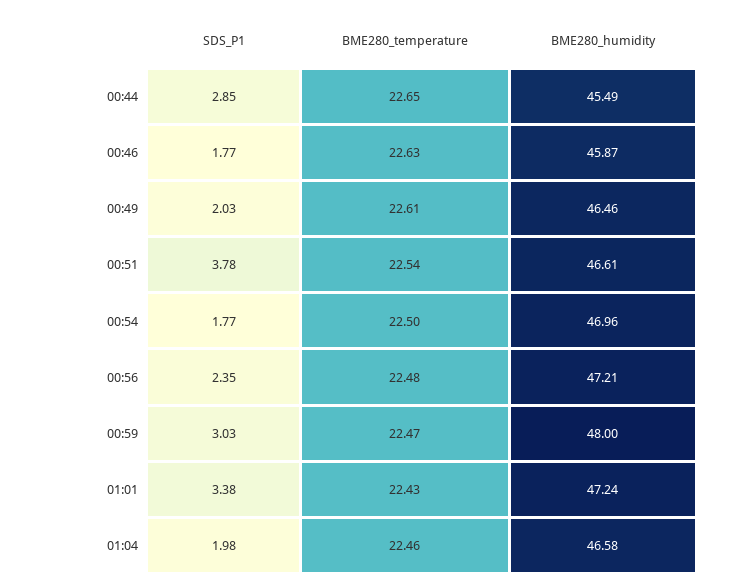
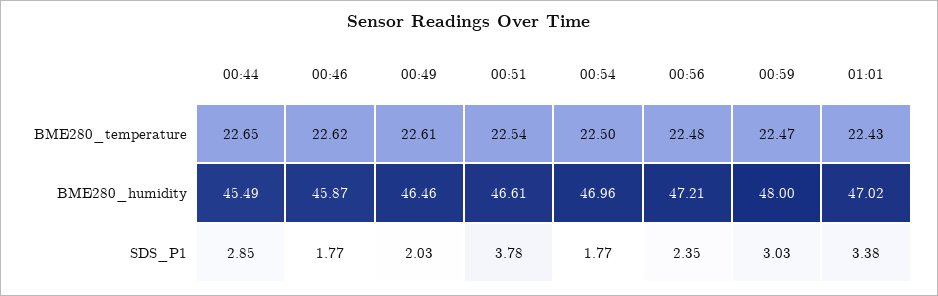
BME280_temperature, 00:46: 22.63 -> 22.62
BME280_humidity, 01:01: 47.24 -> 47.02
SDS_P1, 01:04: 1.98 -> none
BME280_temperature, 01:04: 22.46 -> none
BME280_humidity, 01:04: 46.58 -> none

